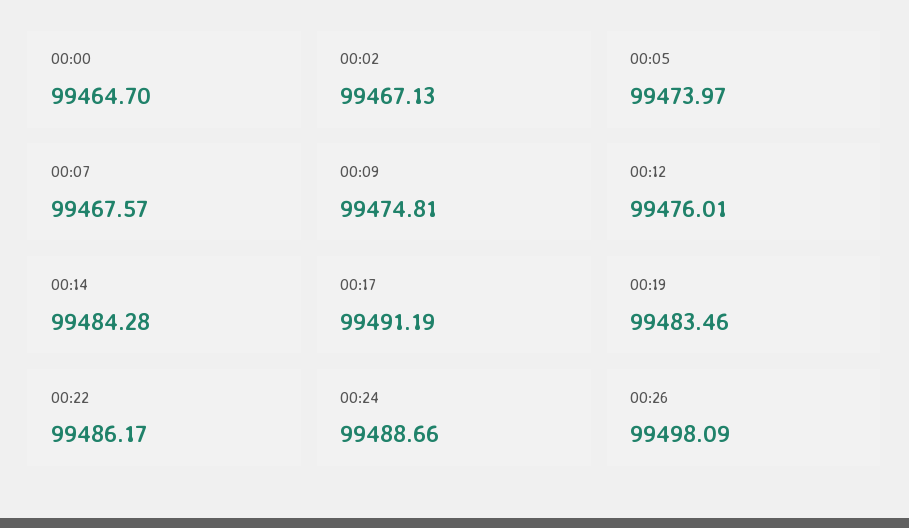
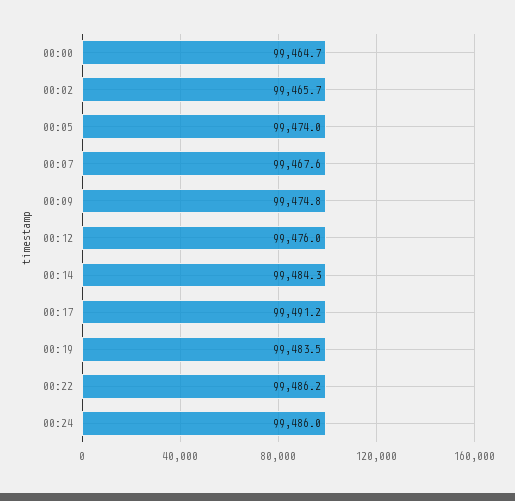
00:02: 99467.13 -> 99465.7
00:24: 99488.66 -> 99486
00:26: 99498.09 -> none

